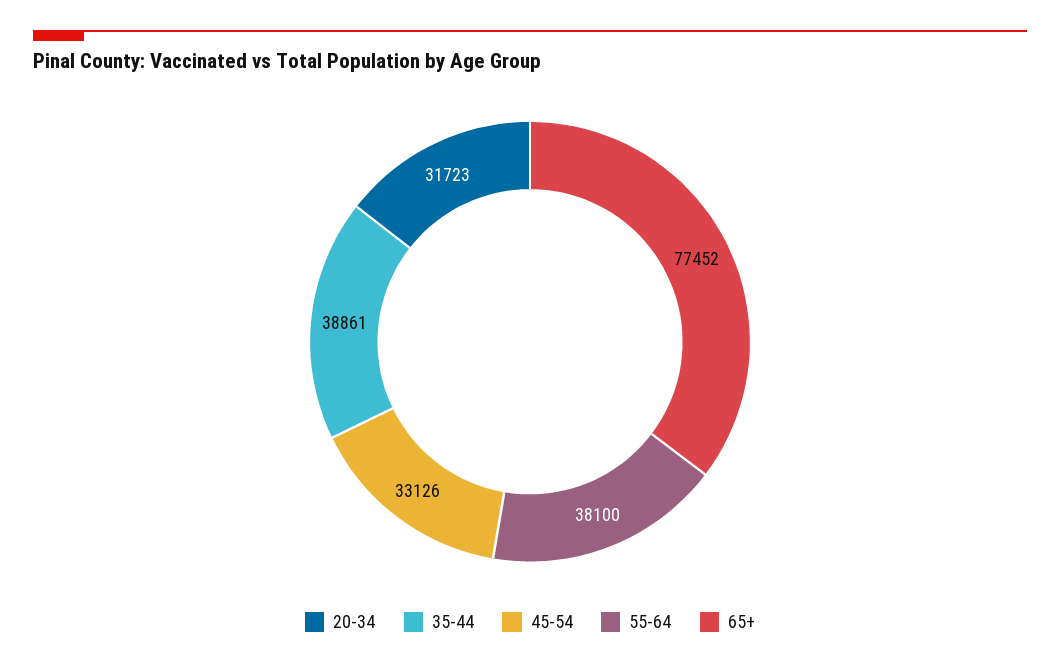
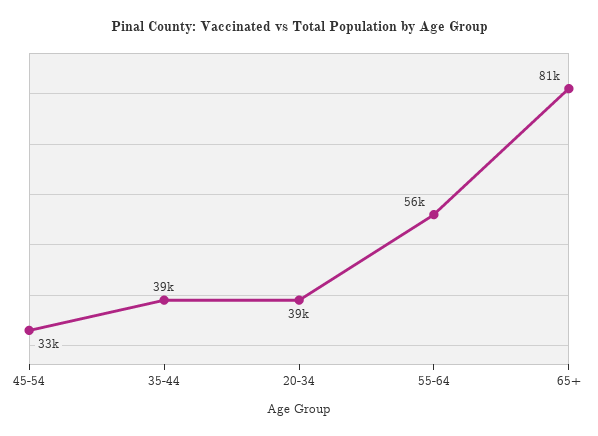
20-34: 31723 -> 39000
55-64: 38100 -> 56000
65+: 77452 -> 81000

